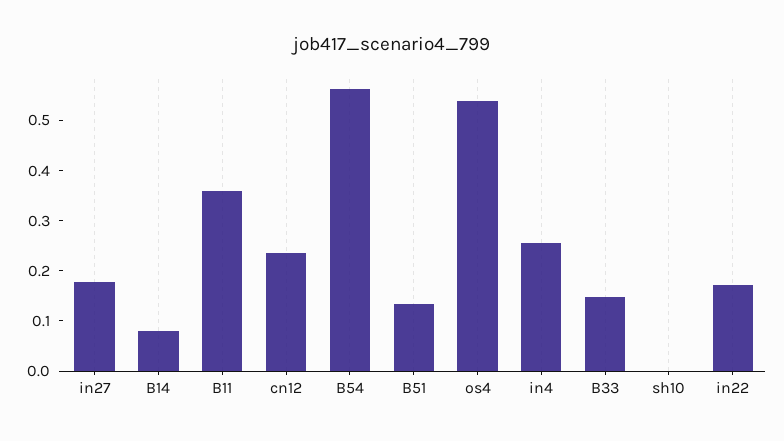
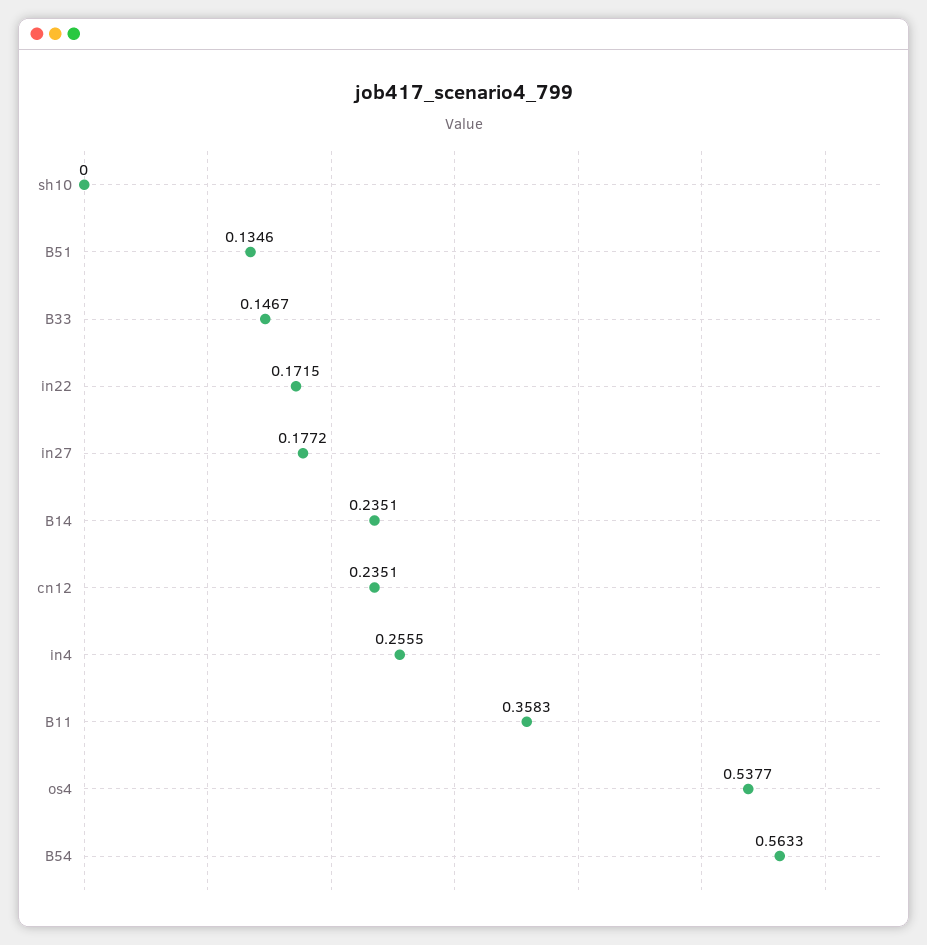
B14: 0.08 -> 0.2351

